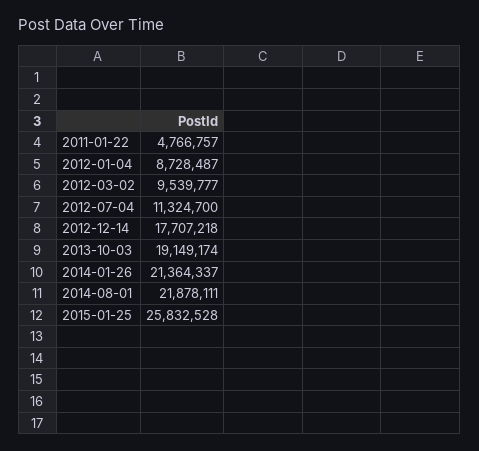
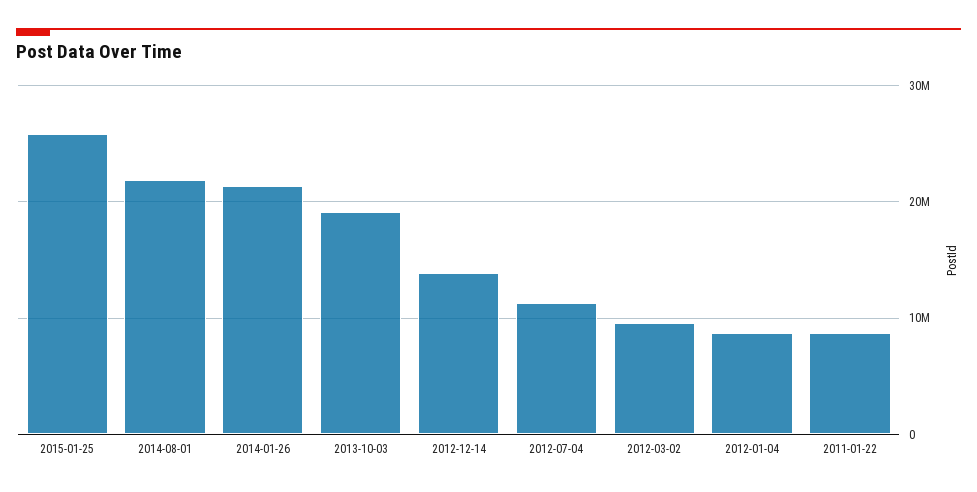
2011-01-22: 4766757 -> 9000000
2012-12-14: 17707218 -> 14000000

